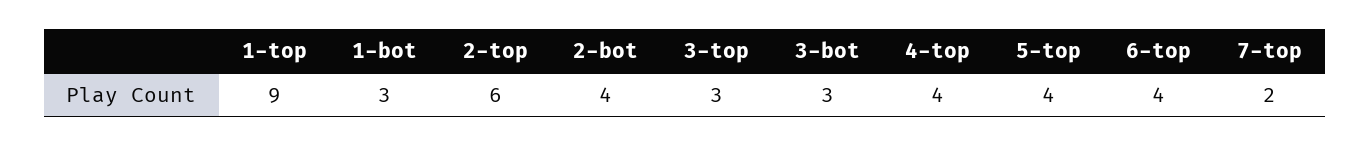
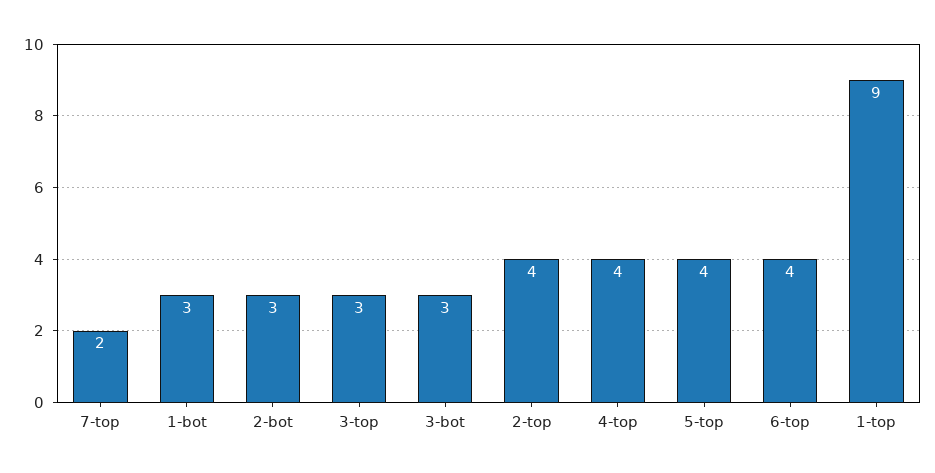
2-top: 6 -> 4
2-bot: 4 -> 3

